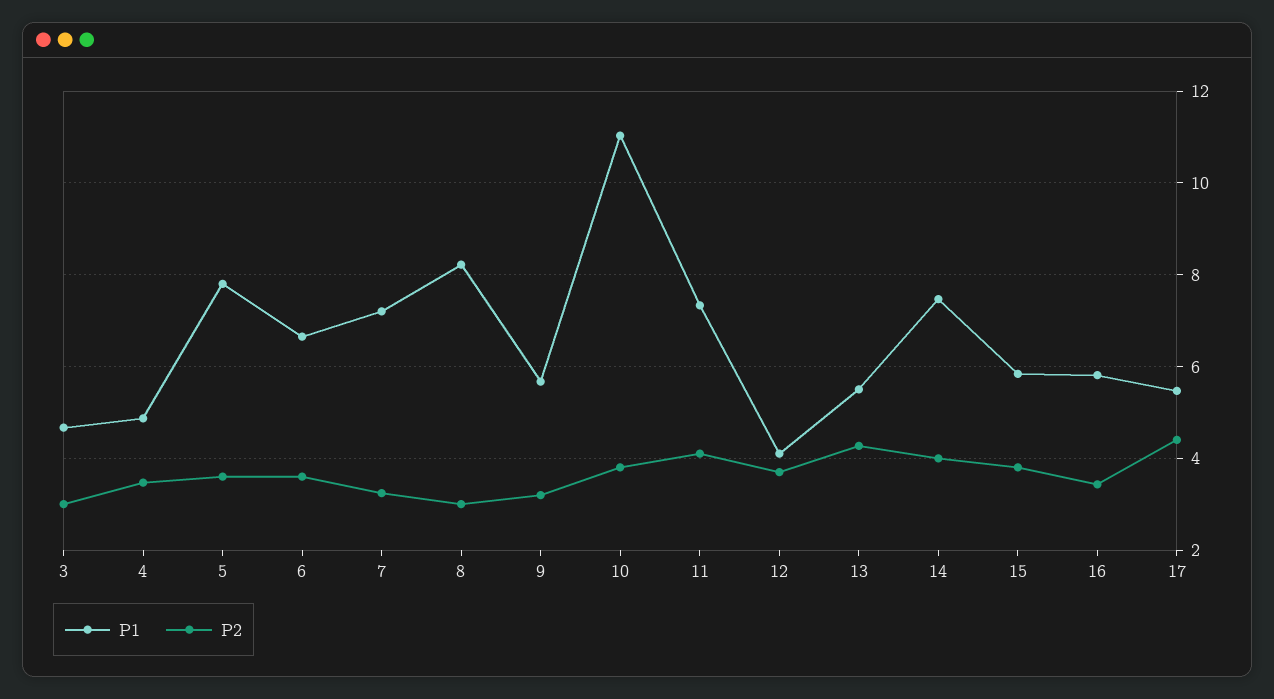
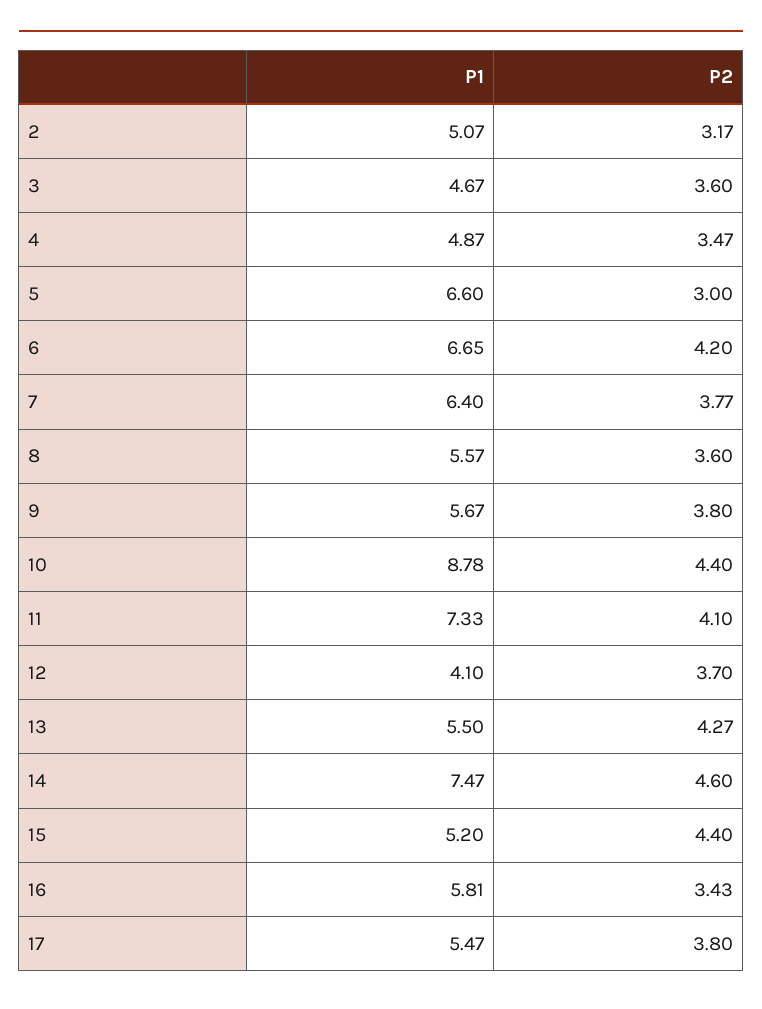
P2, 3: 3 -> 3.6
P1, 5: 7.8 -> 6.6
P2, 5: 3.6 -> 3
P2, 6: 3.6 -> 4.2
P1, 7: 7.2 -> 6.4
P2, 7: 3.2 -> 3.77
P1, 8: 8.2 -> 5.57
P2, 8: 3 -> 3.6
P2, 9: 3.2 -> 3.8
P1, 10: 11 -> 8.78
P2, 10: 3.8 -> 4.4
P2, 14: 4 -> 4.6
P1, 15: 5.8 -> 5.2
P2, 15: 3.8 -> 4.4
P2, 17: 4.4 -> 3.8
P1, 2: none -> 5.07
P2, 2: none -> 3.17

